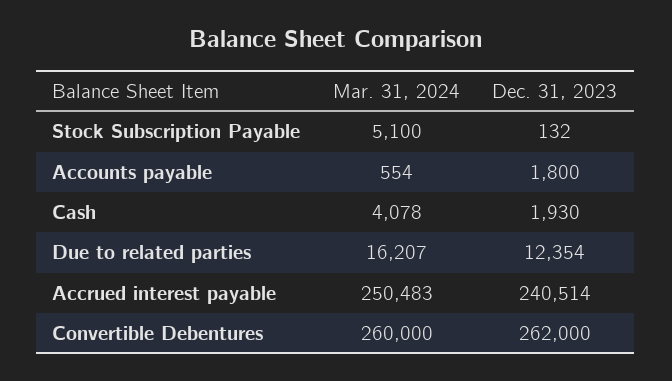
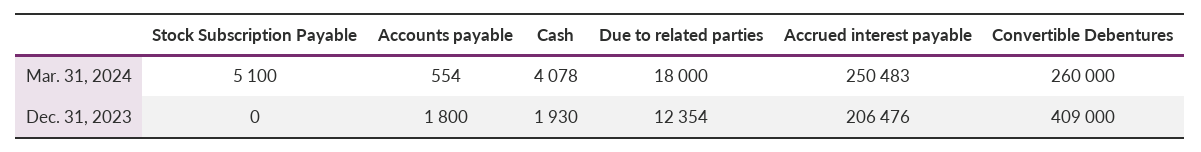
Dec. 31, 2023, Stock Subscription Payable: 132 -> 0
Mar. 31, 2024, Due to related parties: 16207 -> 18000
Dec. 31, 2023, Accrued interest payable: 240514 -> 206476
Dec. 31, 2023, Convertible Debentures: 262000 -> 409000

